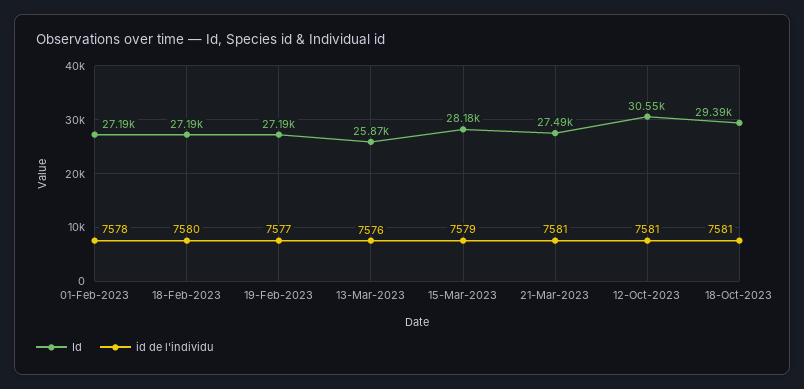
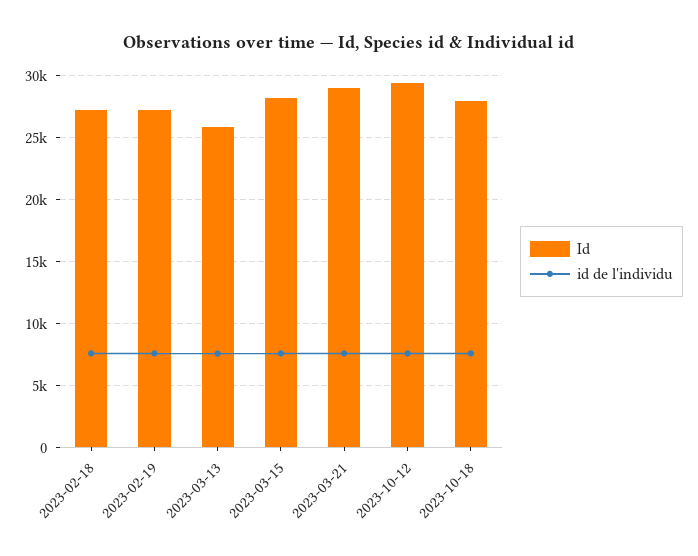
Id, 01-Feb-2023: 27190 -> none
id de l'individu, 01-Feb-2023: 7578 -> none
Id, 21-Mar-2023: 27490 -> 29000
Id, 12-Oct-2023: 30550 -> 29500
Id, 18-Oct-2023: 29390 -> 28000

